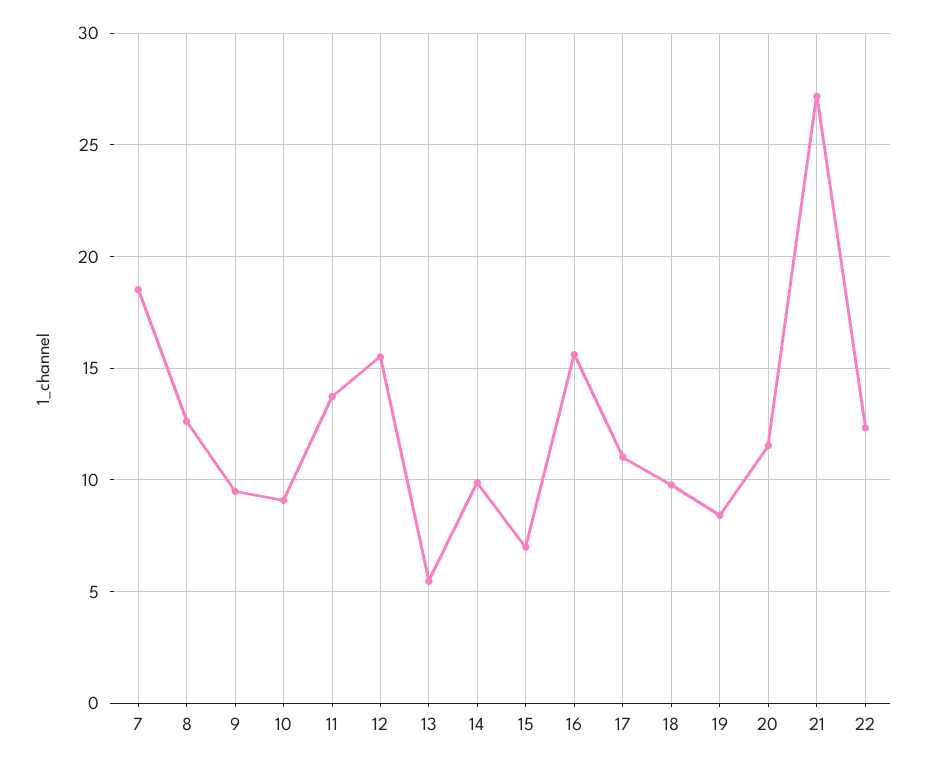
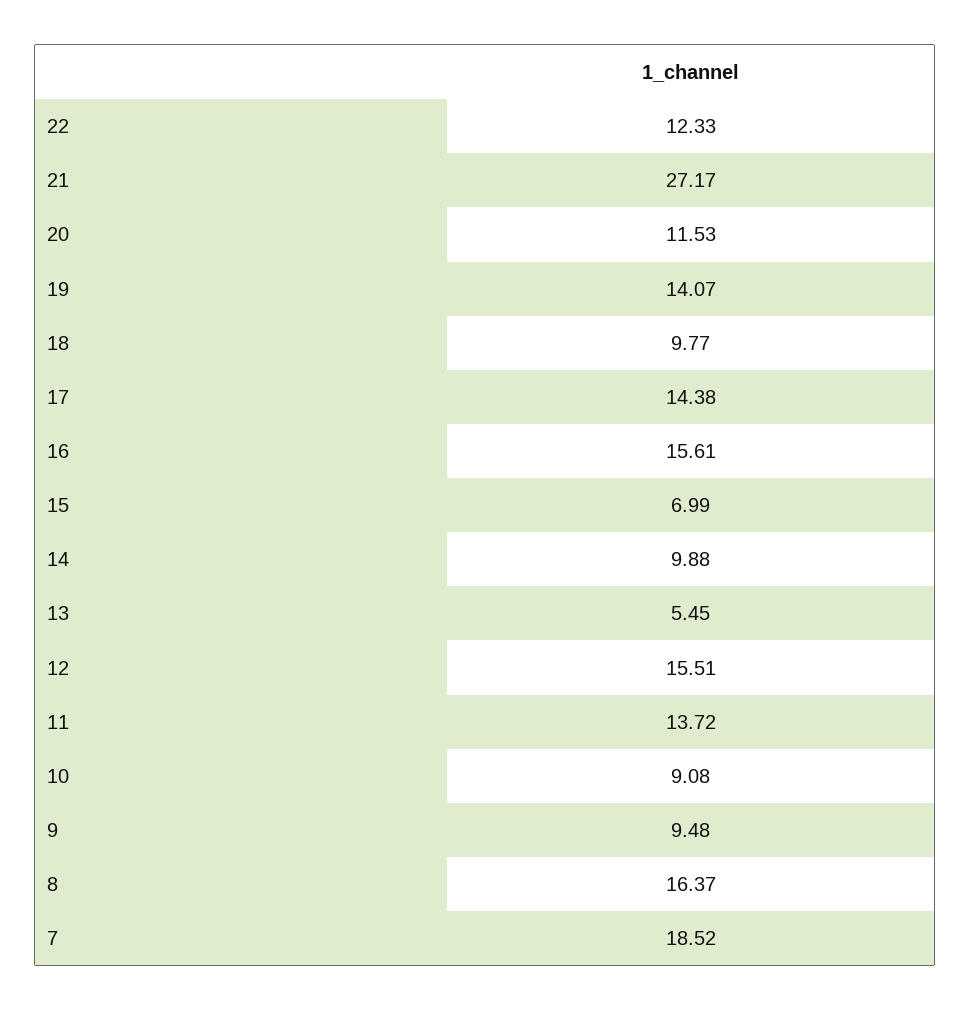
8: 12.5 -> 16.37
17: 11 -> 14.38
19: 8.5 -> 14.07

